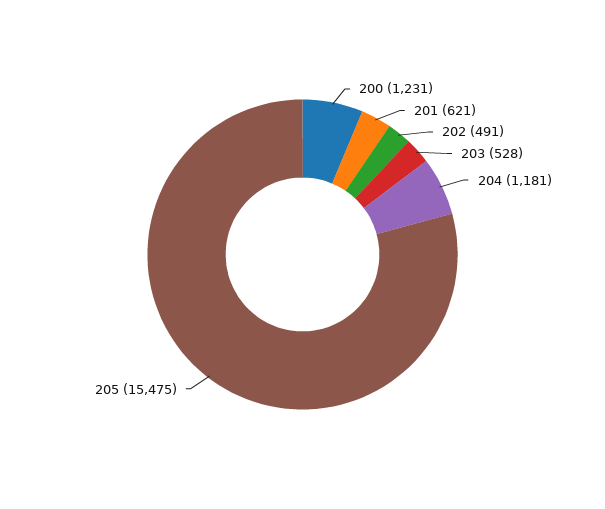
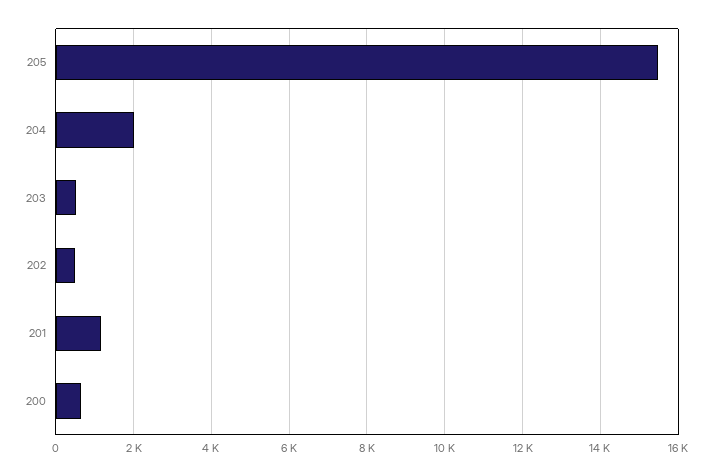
200: 1231 -> 600
201: 621 -> 1200
204: 1181 -> 2000

